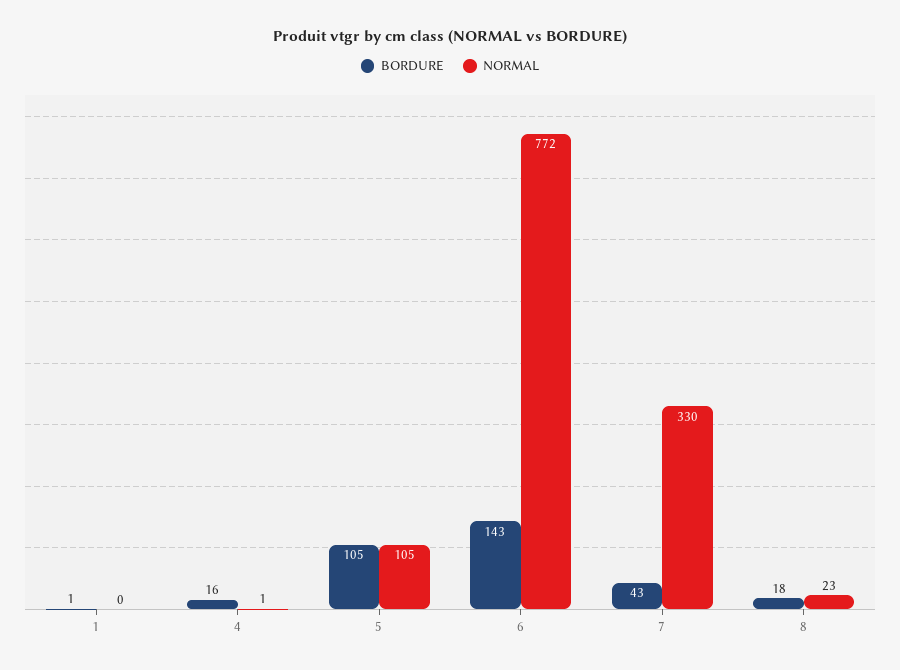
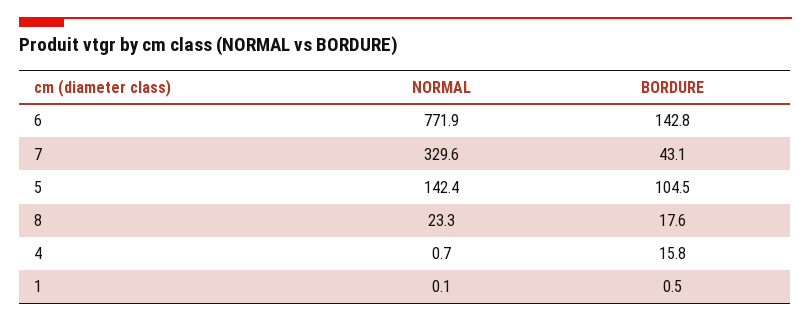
NORMAL, 5: 105 -> 142.4

